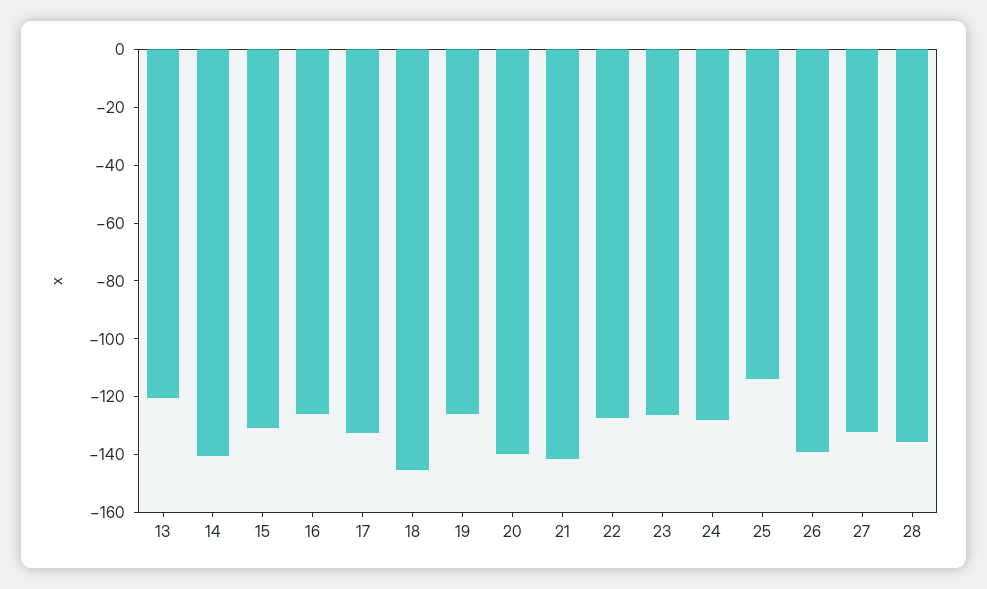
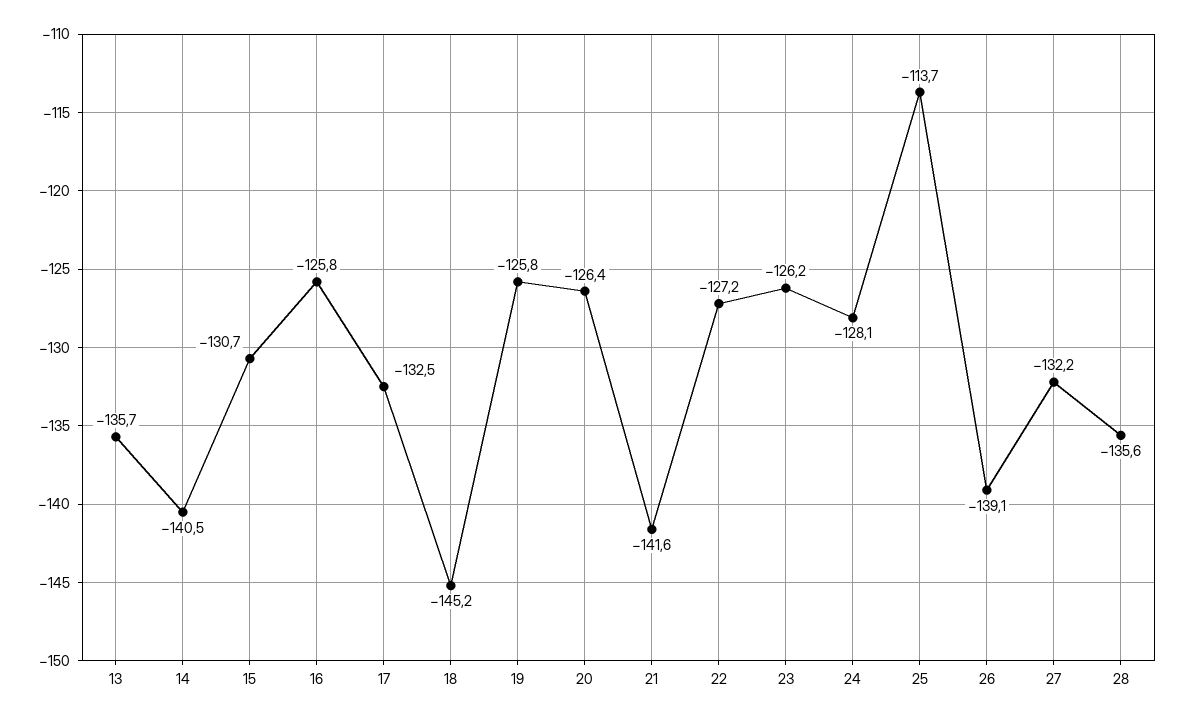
13: -120 -> -135.7
20: -140 -> -126.4

